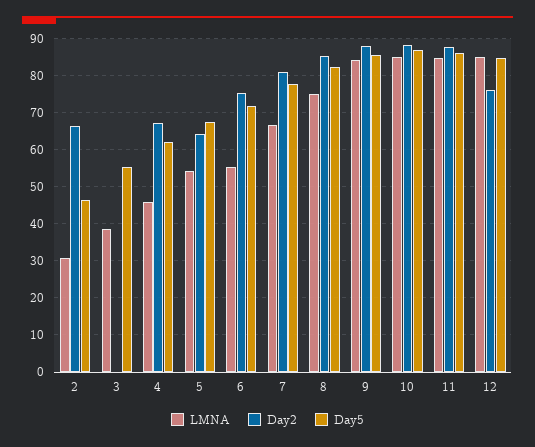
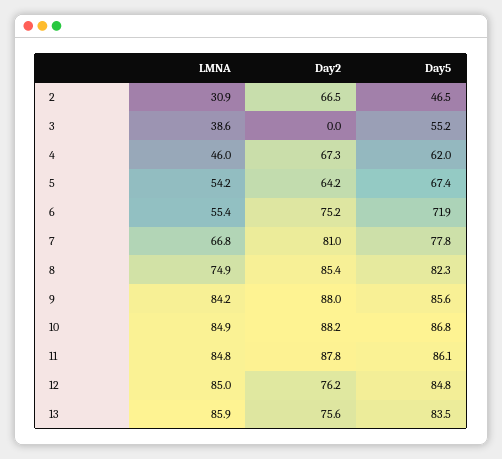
LMNA, 13: none -> 85.9
Day2, 13: none -> 75.6
Day5, 13: none -> 83.5

